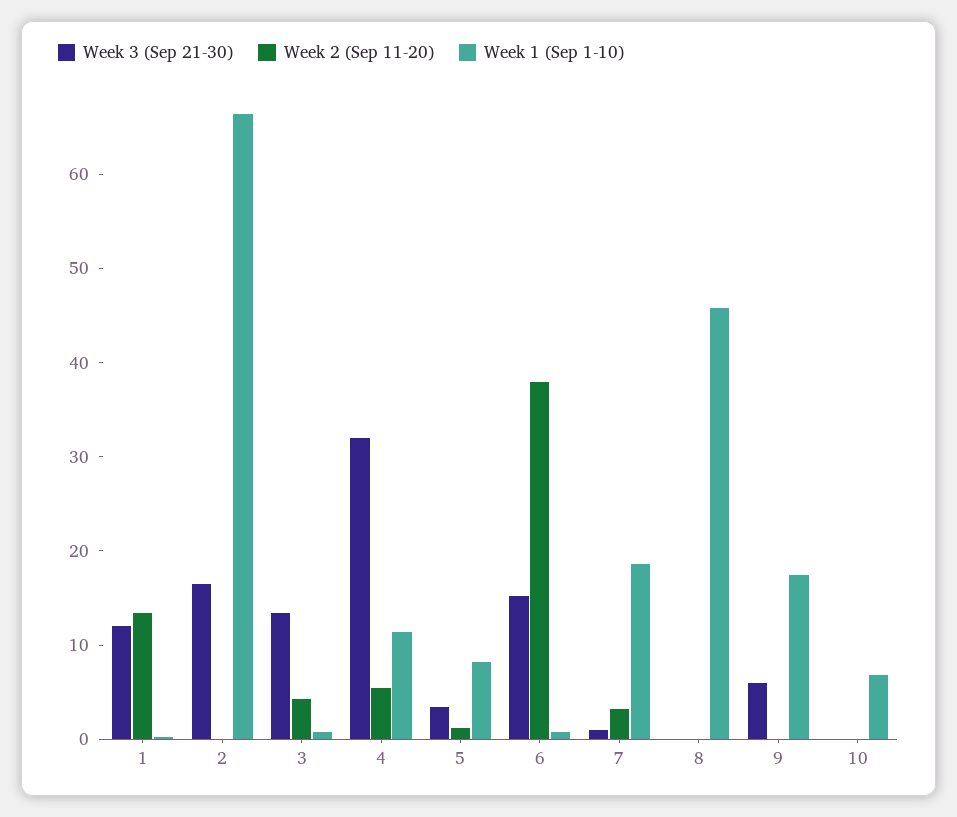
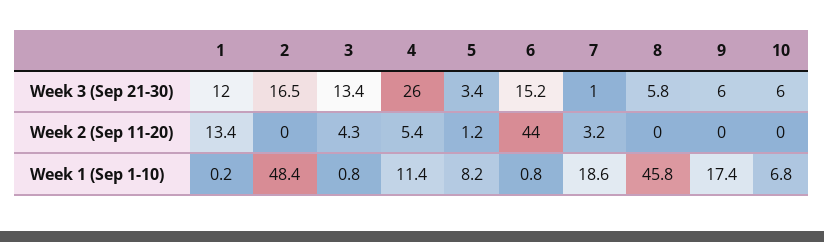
Week 1 (Sep 1-10), 2: 66 -> 48.4
Week 3 (Sep 21-30), 4: 32 -> 26
Week 2 (Sep 11-20), 6: 38 -> 44
Week 3 (Sep 21-30), 8: 0 -> 5.8
Week 3 (Sep 21-30), 10: 0 -> 6

